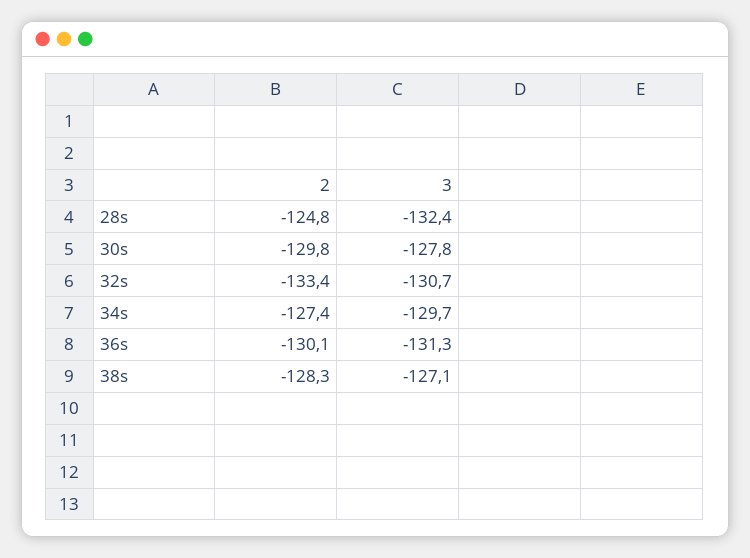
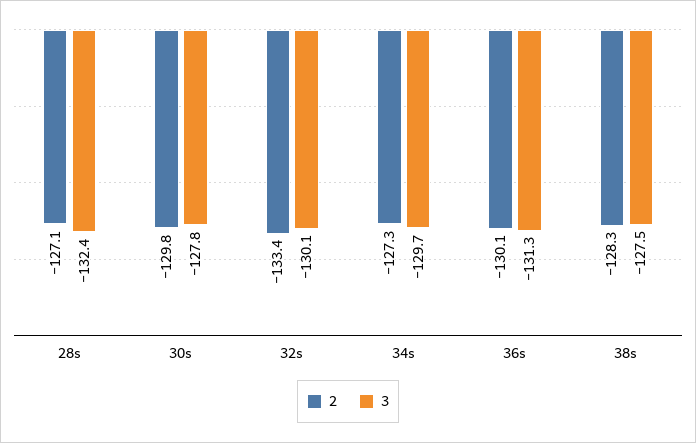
2, 28s: -124.8 -> -127.1
3, 32s: -130.7 -> -130.1
2, 34s: -127.4 -> -127.3
3, 38s: -127.1 -> -127.5

